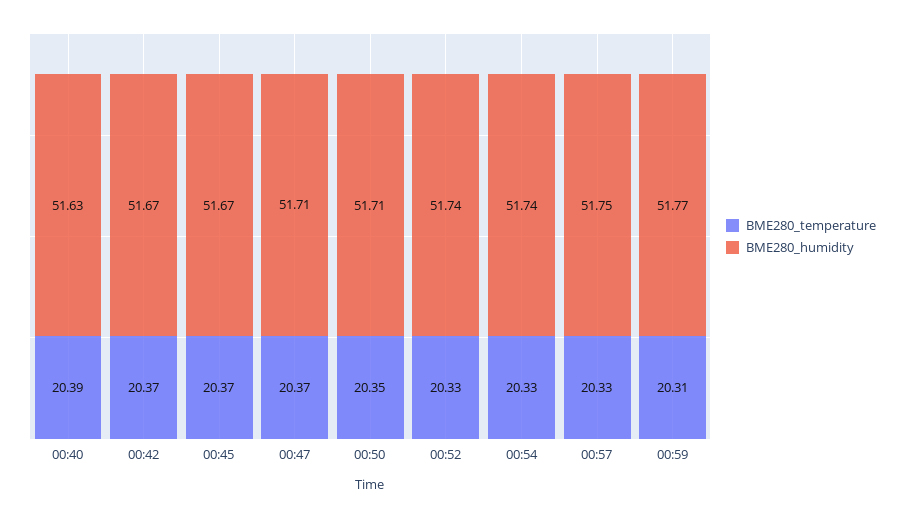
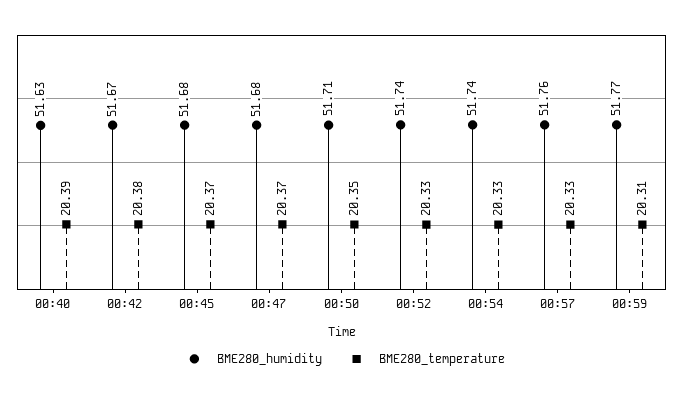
BME280_temperature, 00:42: 20.37 -> 20.38
BME280_humidity, 00:45: 51.67 -> 51.68
BME280_humidity, 00:47: 51.71 -> 51.68
BME280_humidity, 00:57: 51.75 -> 51.76

